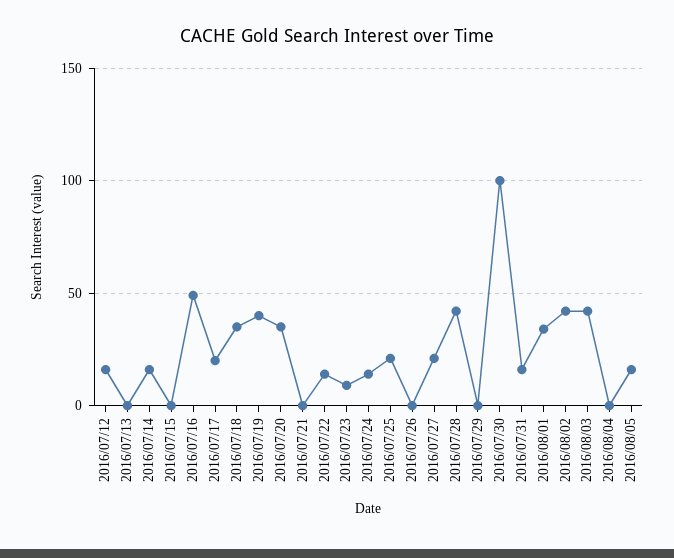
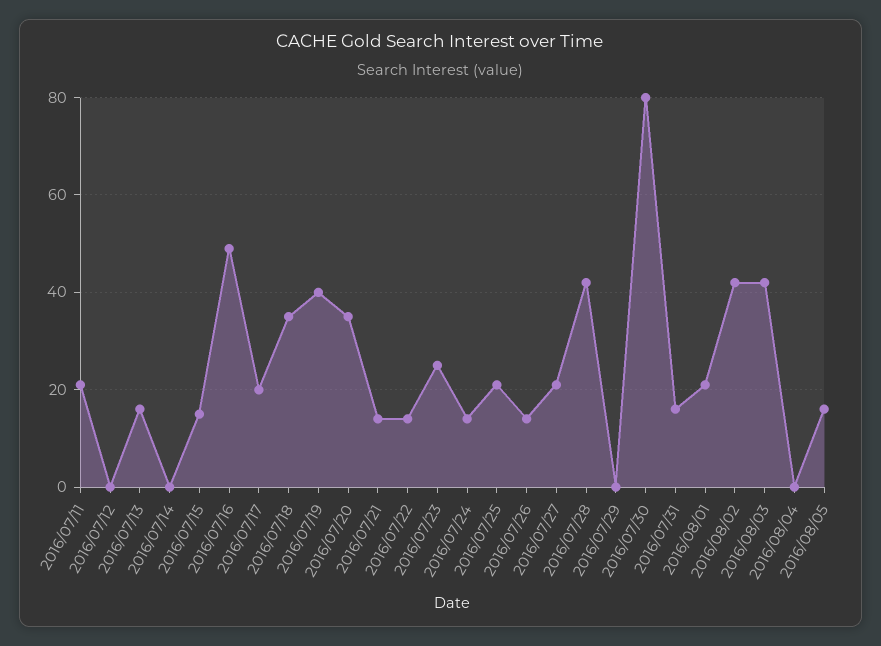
2016/07/12: 15 -> 0
2016/07/13: 0 -> 15
2016/07/14: 15 -> 0
2016/07/15: 0 -> 15
2016/07/21: 0 -> 15
2016/07/23: 10 -> 25
2016/07/26: 0 -> 15
2016/07/30: 100 -> 80
2016/08/01: 35 -> 20
2016/07/11: none -> 20

